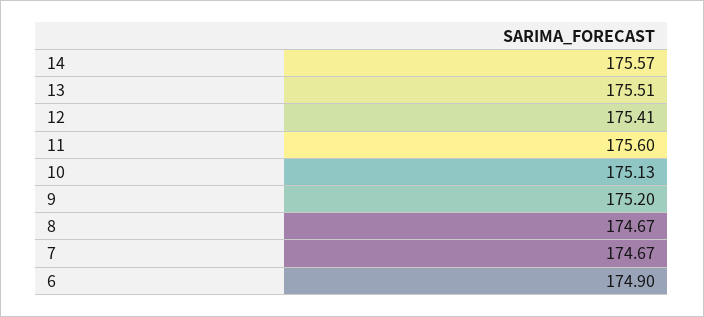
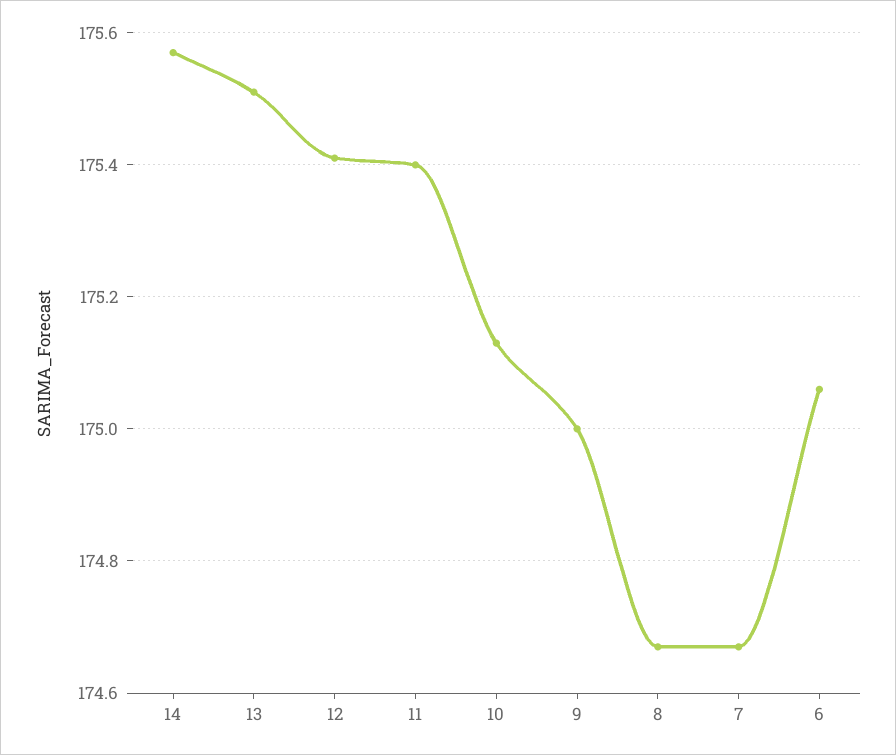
11: 175.6 -> 175.4
9: 175.2 -> 175
6: 174.9 -> 175.05

